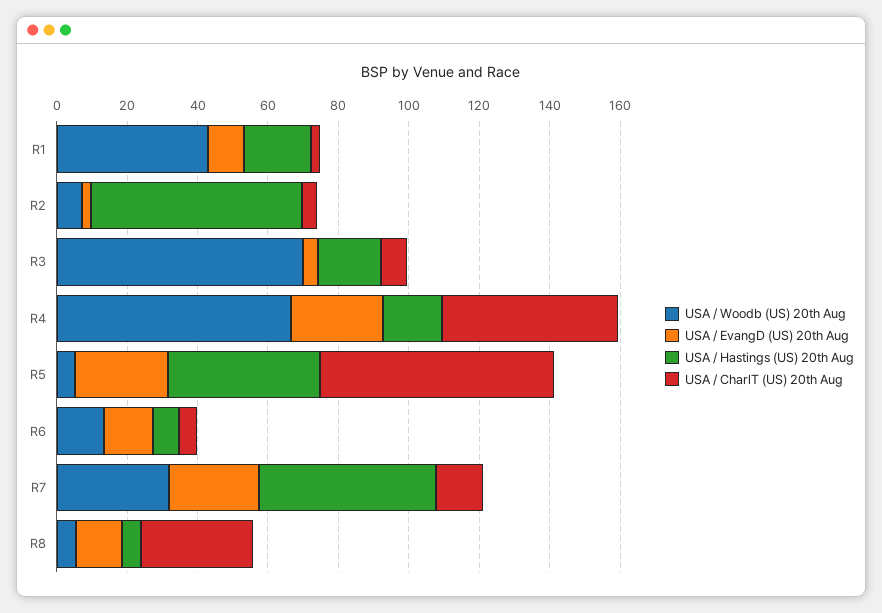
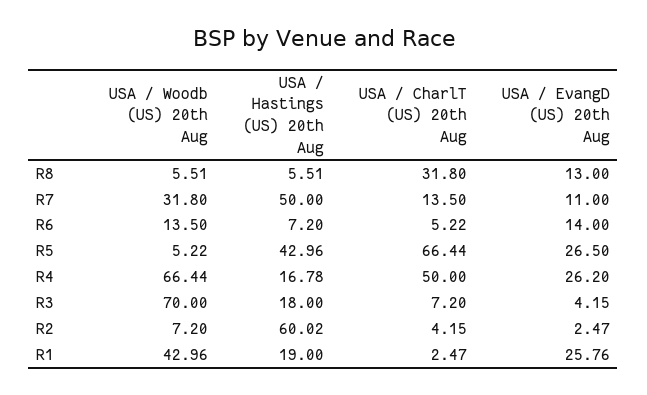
USA / EvangD (US) 20th Aug, R1: 10 -> 25.76
USA / EvangD (US) 20th Aug, R7: 25 -> 11

